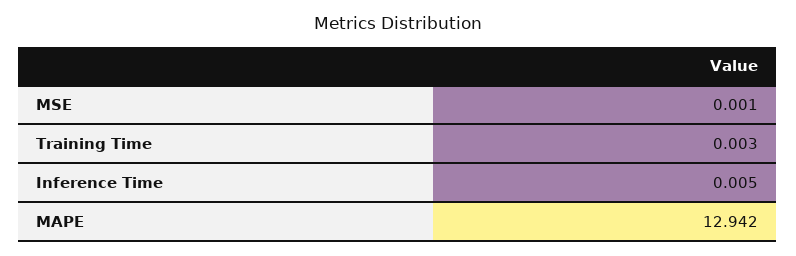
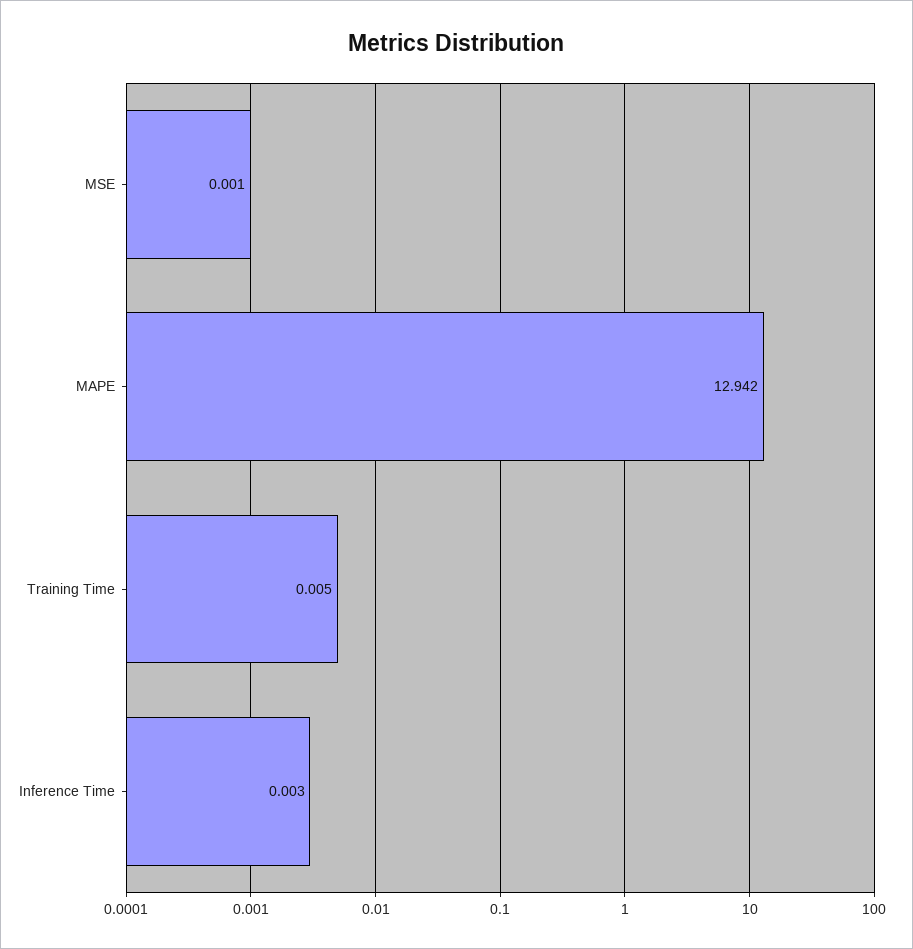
Training Time: 0.003 -> 0.005
Inference Time: 0.005 -> 0.003

